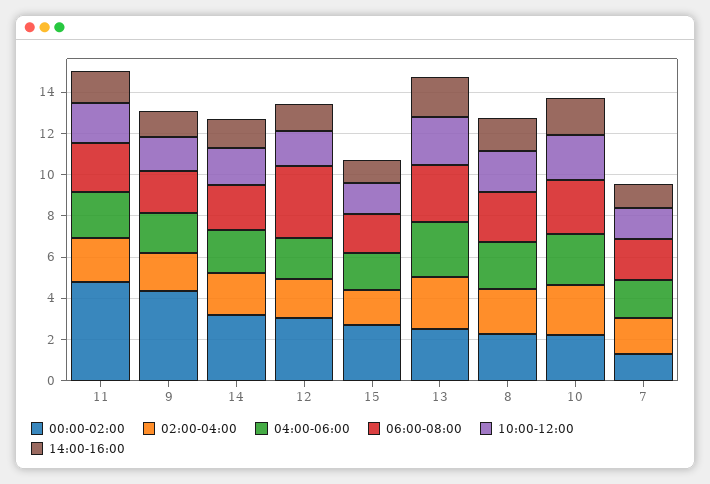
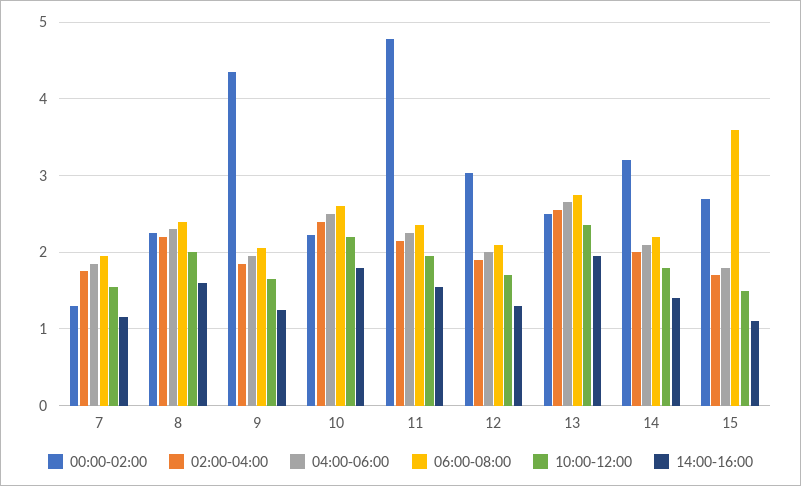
06:00-08:00, 12: 3.5 -> 2.1
06:00-08:00, 15: 2 -> 3.6

